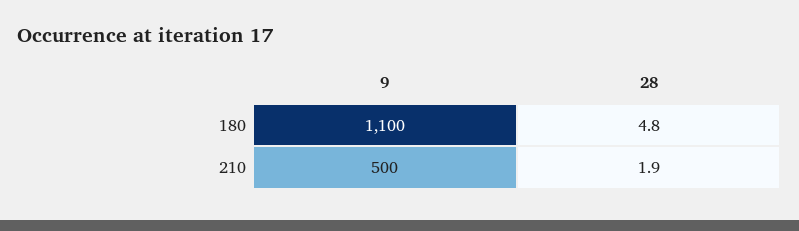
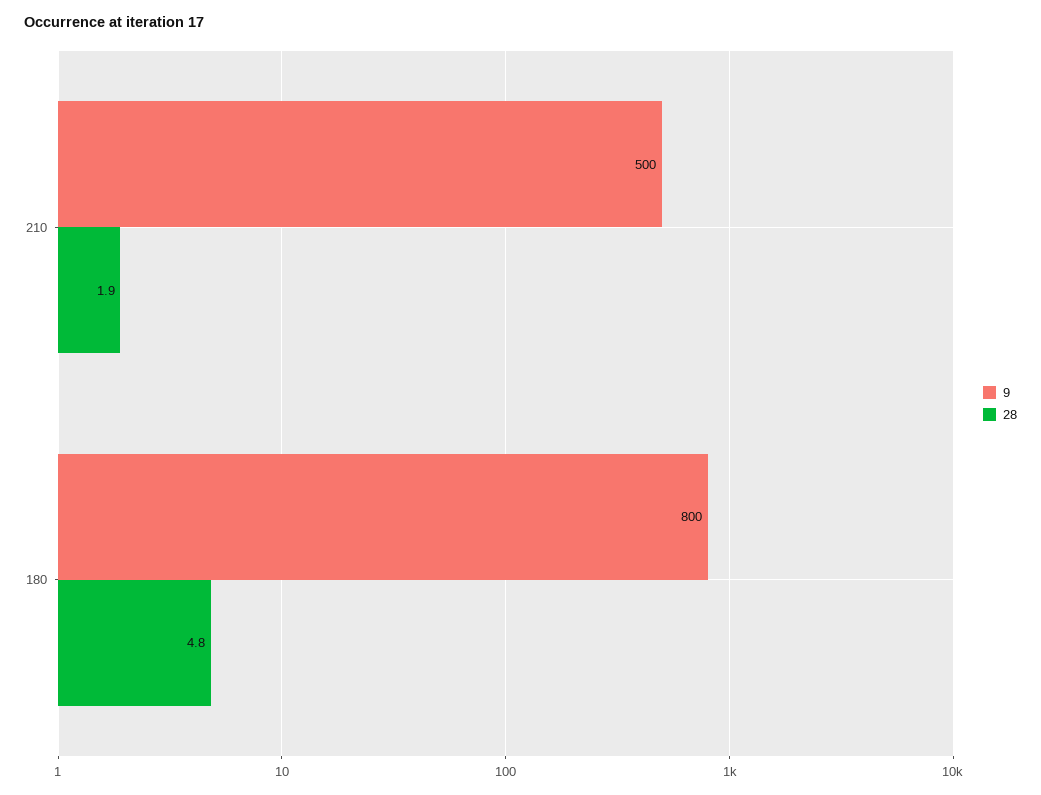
9, 180: 1100 -> 800

